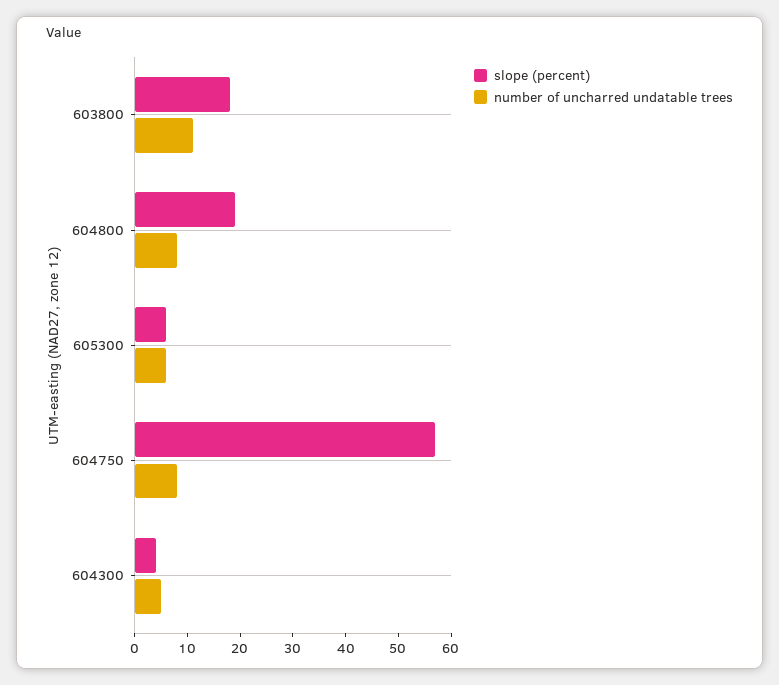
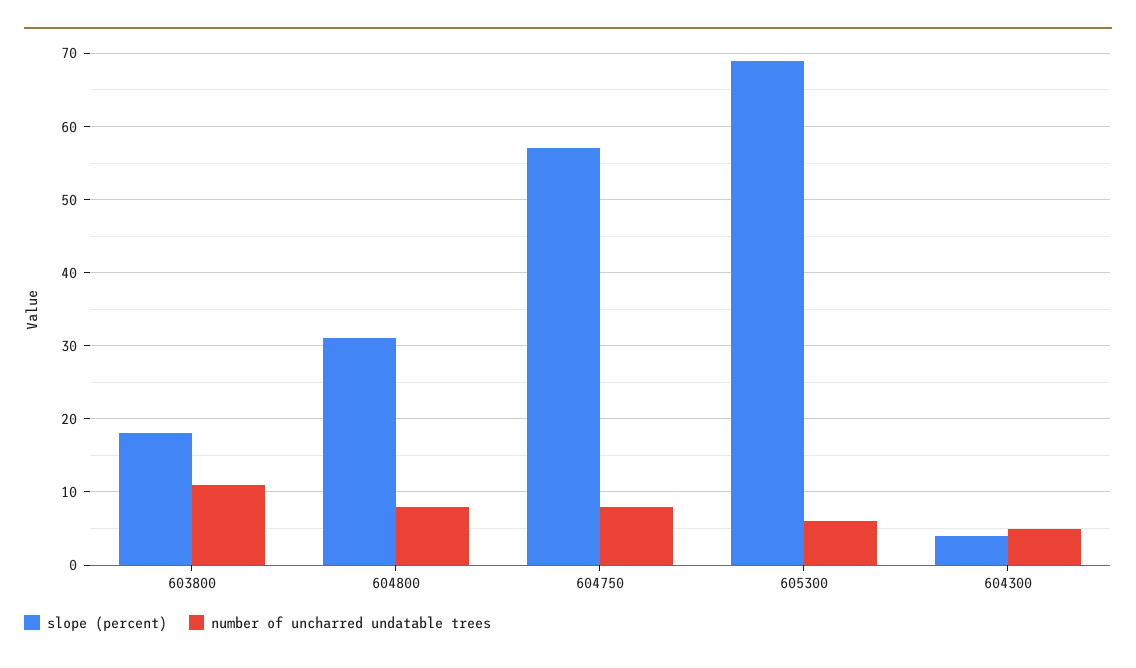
slope (percent), 604800: 20 -> 31
slope (percent), 605300: 5 -> 69

